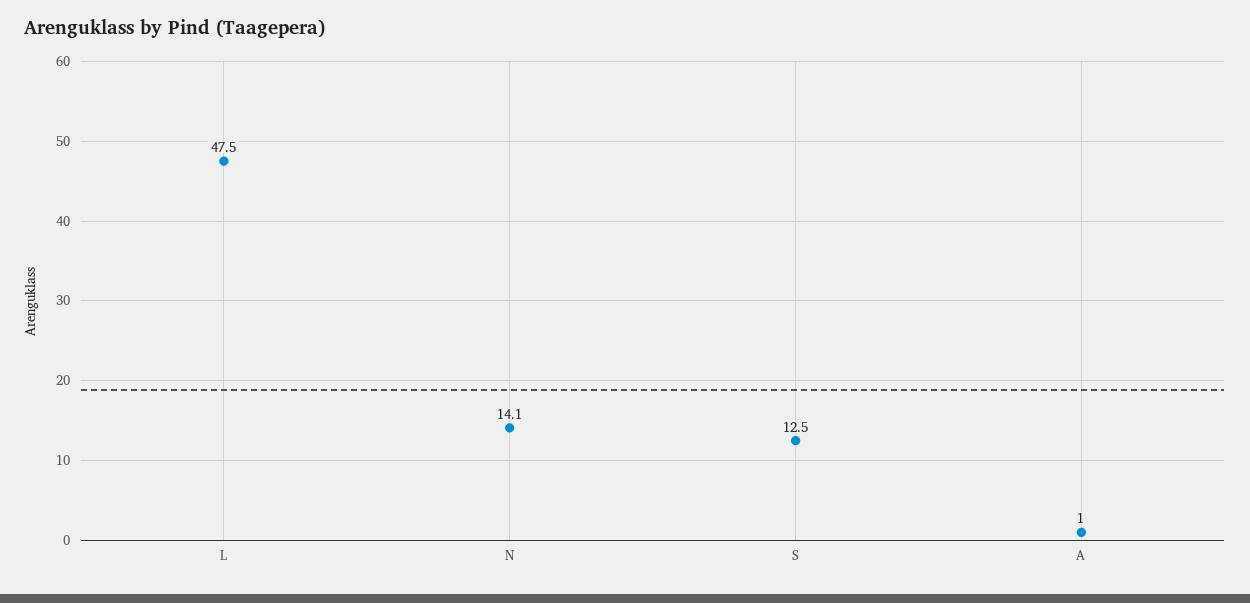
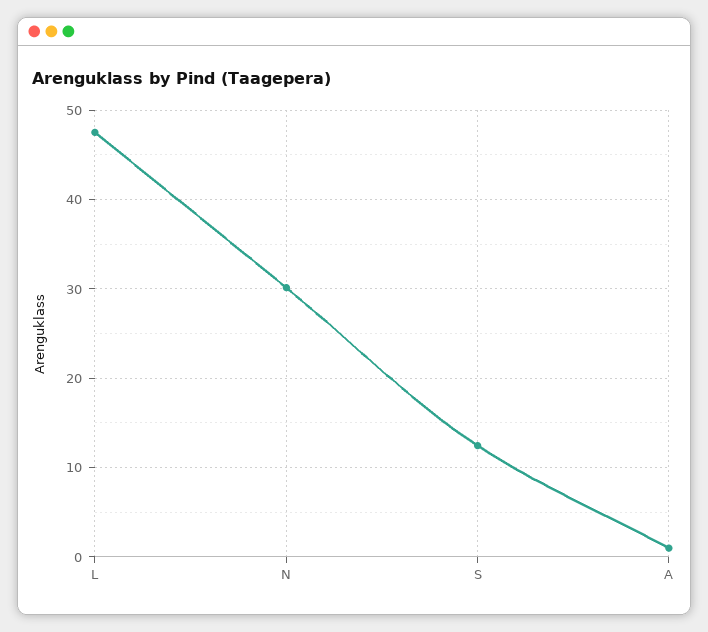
N: 14.1 -> 30

